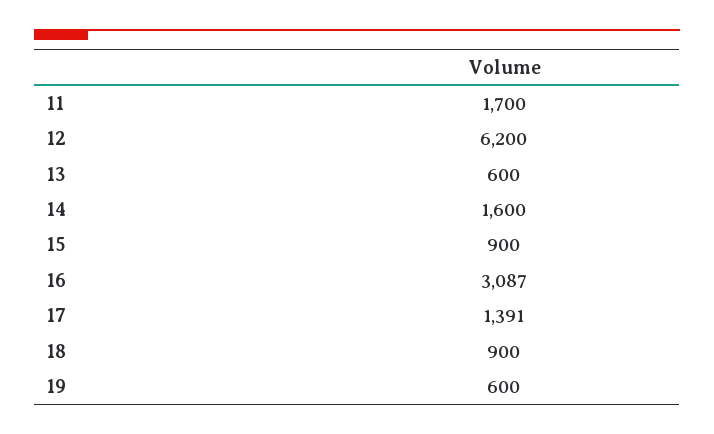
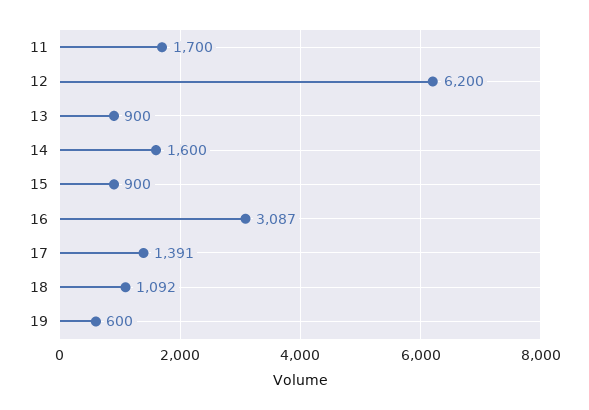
13: 600 -> 900
18: 900 -> 1092

